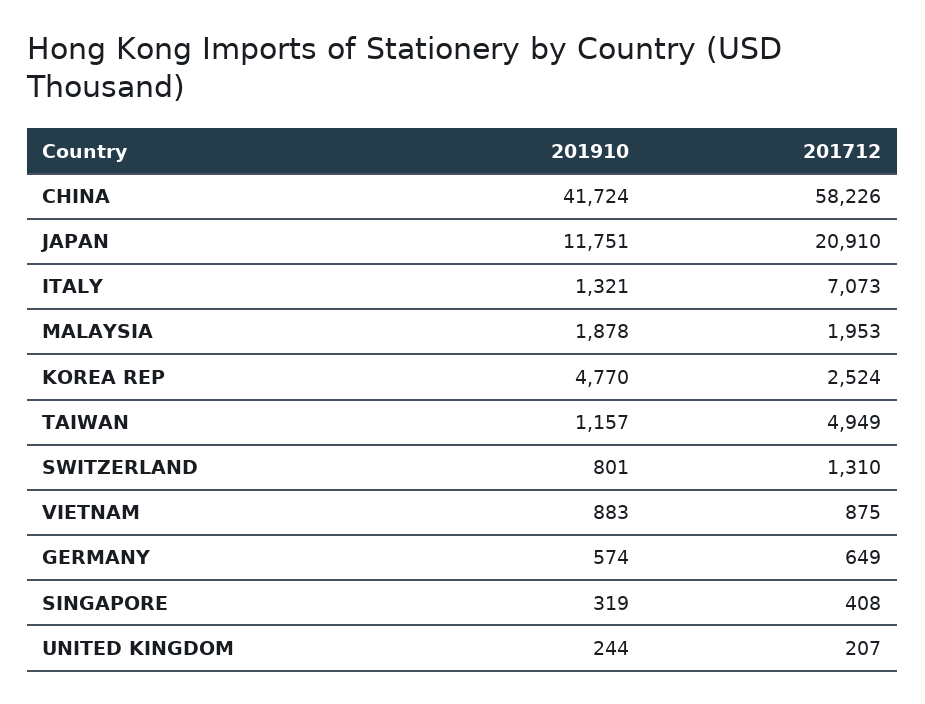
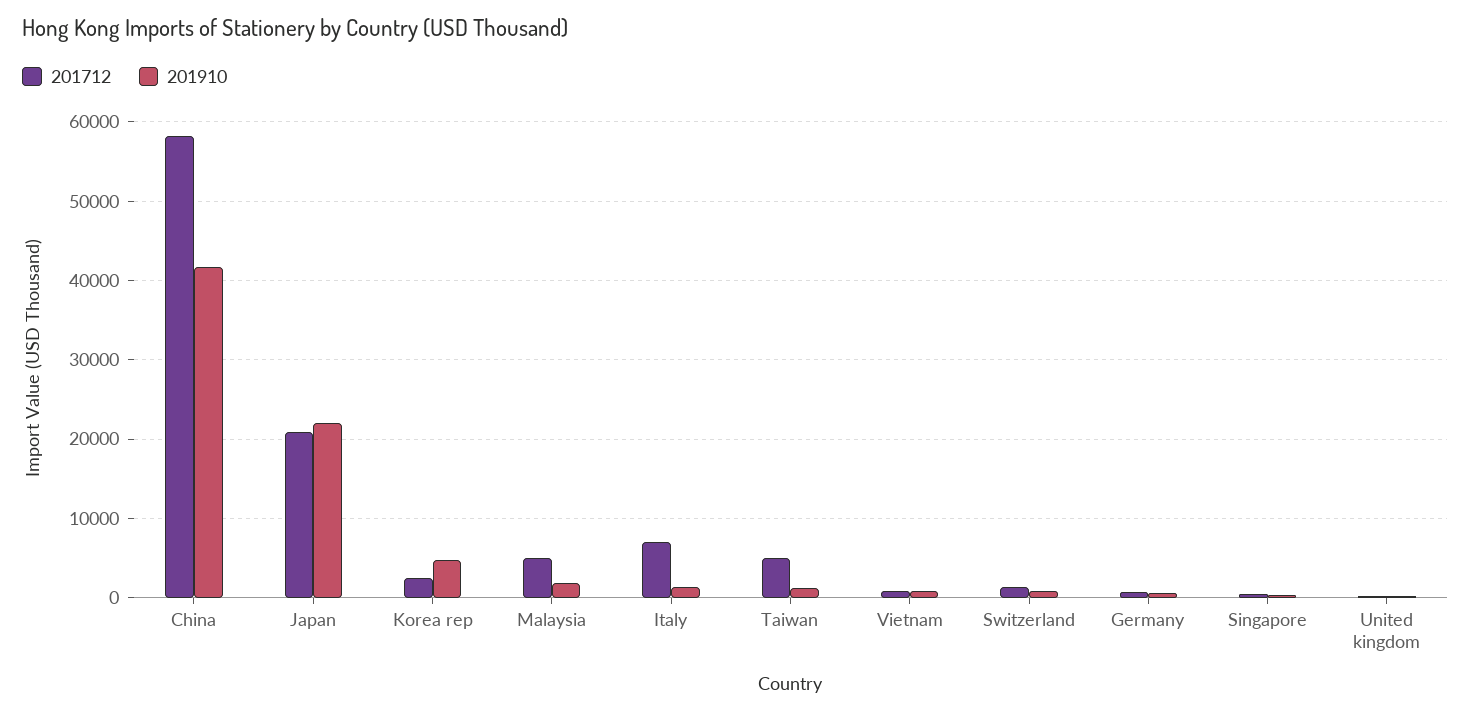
201910, JAPAN: 11751 -> 22000
201712, MALAYSIA: 1953 -> 5000

